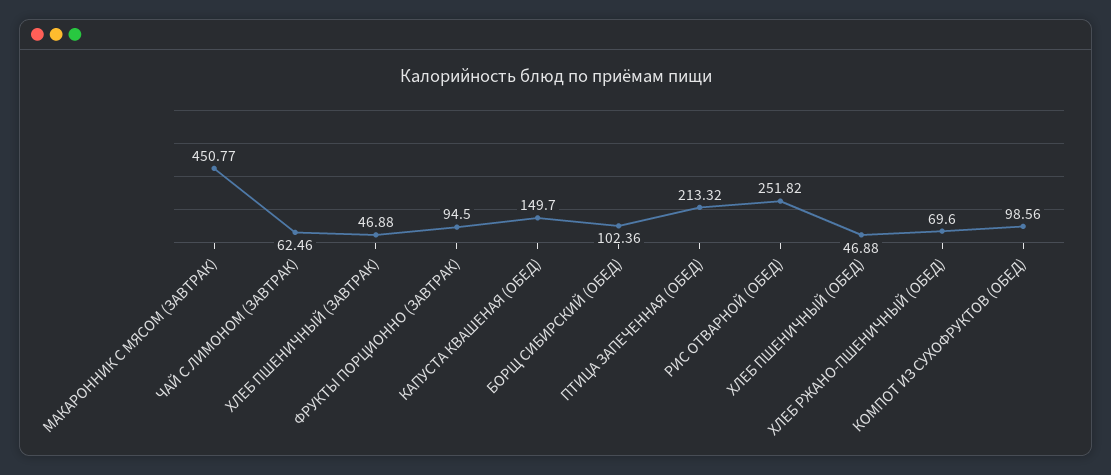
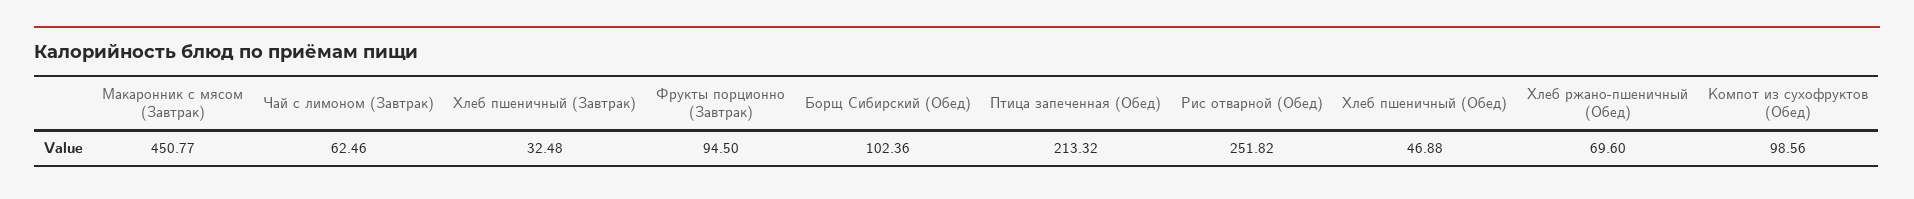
ХЛЕБ ПШЕНИЧНЫЙ (ЗАВТРАК): 46.88 -> 32.48
КАПУСТА КВАШЕНАЯ (ОБЕД): 149.7 -> none

